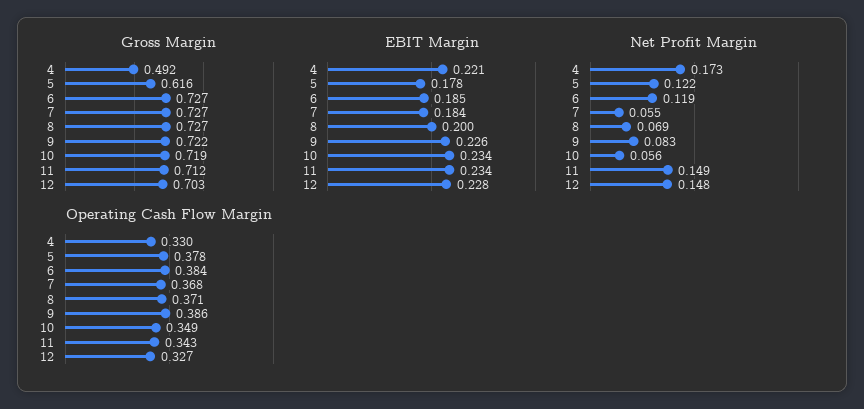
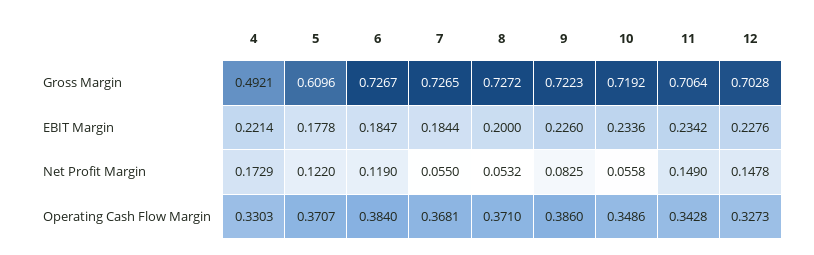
Gross Margin, 5: 0.616 -> 0.6096
Gross Margin, 11: 0.712 -> 0.7064
Net Profit Margin, 8: 0.069 -> 0.0532
Operating Cash Flow Margin, 5: 0.378 -> 0.3707

